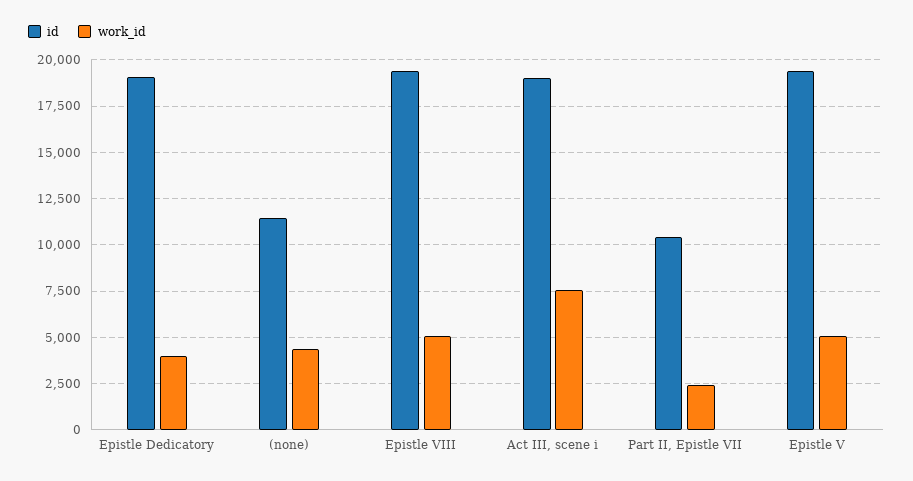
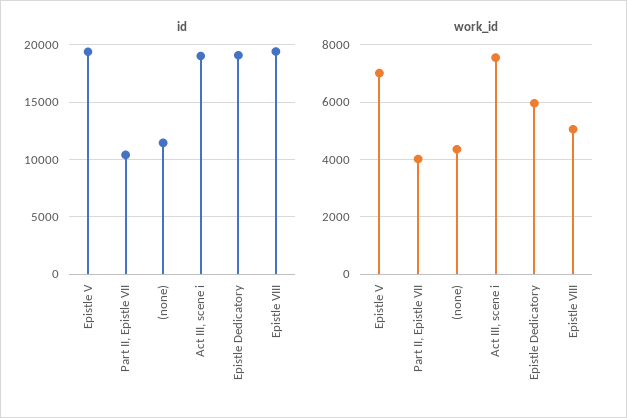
work_id, Epistle Dedicatory: 4000 -> 6000
work_id, Part II, Epistle VII: 2500 -> 4000
work_id, Epistle V: 5000 -> 7000

